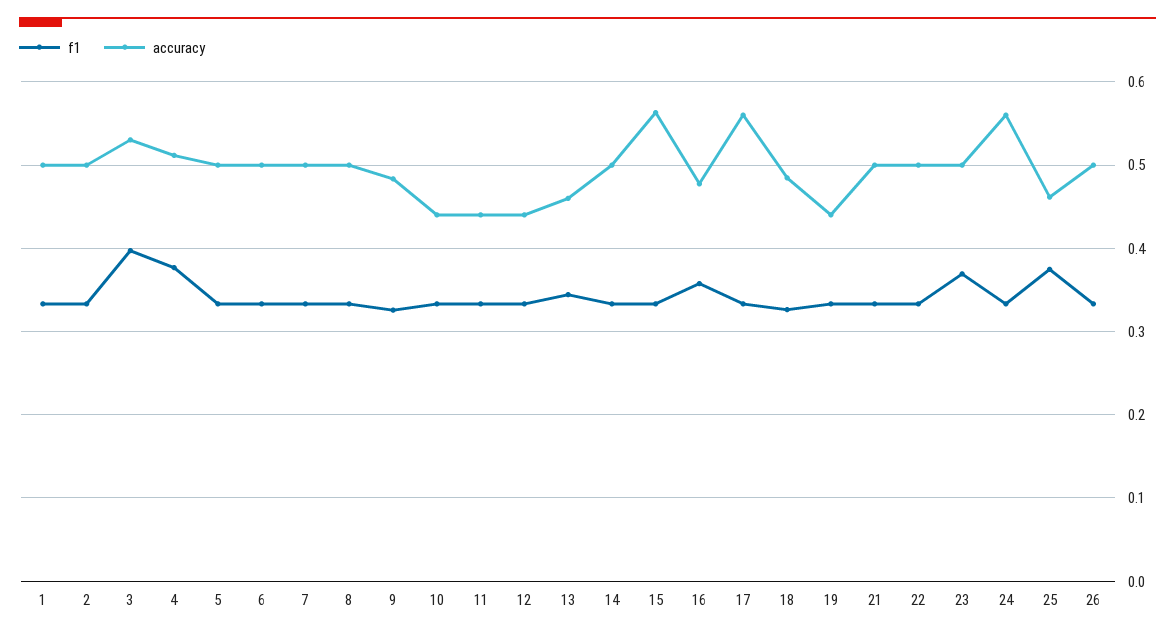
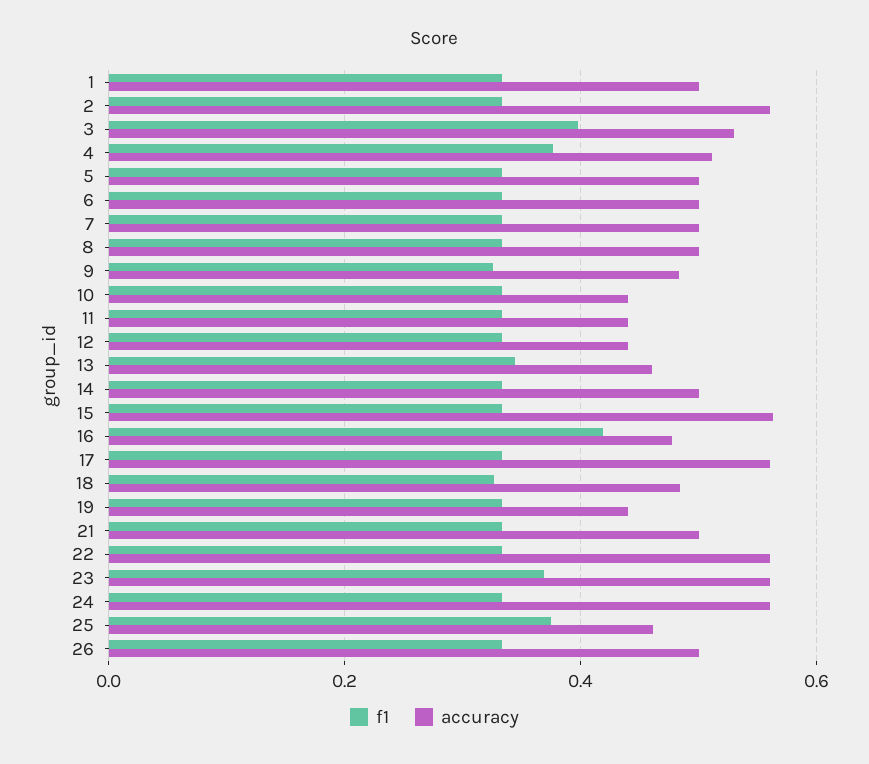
accuracy, 2: 0.5 -> 0.56
f1, 16: 0.36 -> 0.42
accuracy, 22: 0.5 -> 0.56
accuracy, 23: 0.5 -> 0.56

